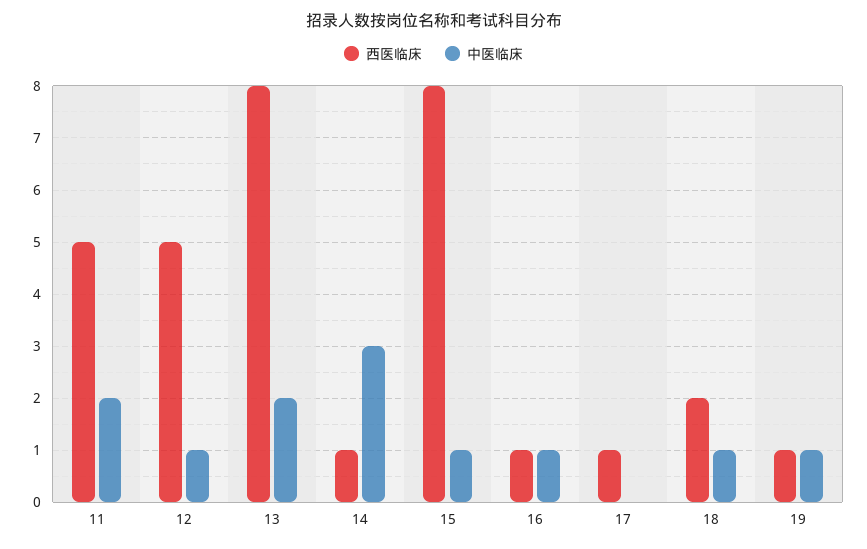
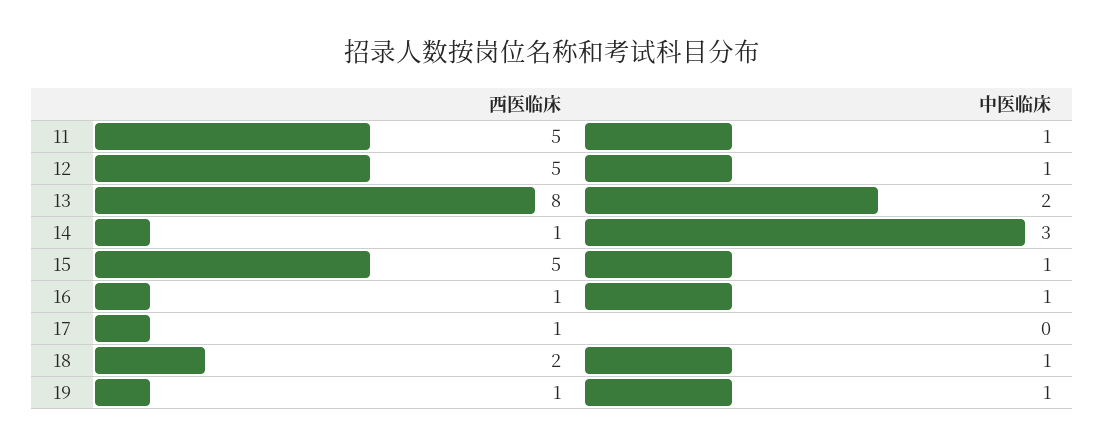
中医临床, 11: 2 -> 1
西医临床, 15: 8 -> 5

